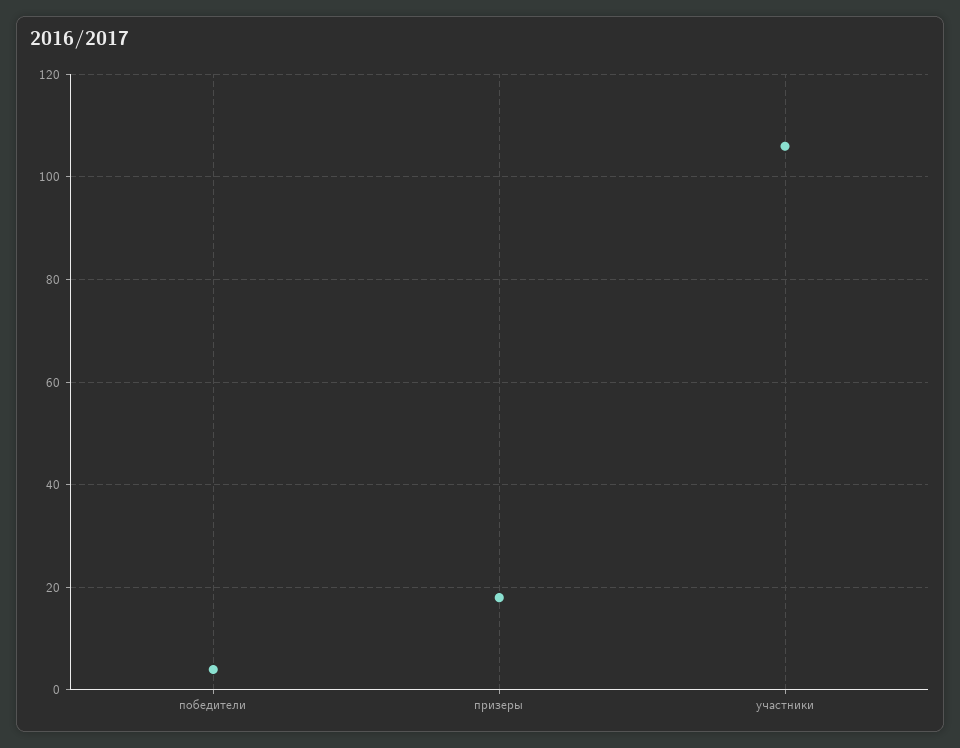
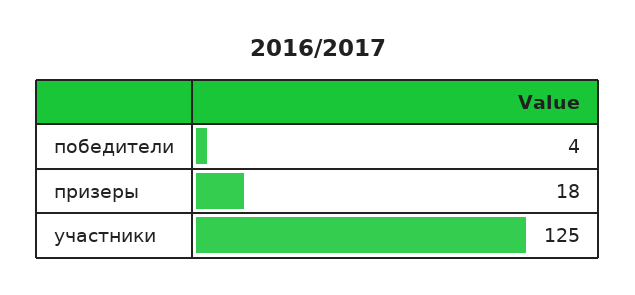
участники: 105 -> 125

